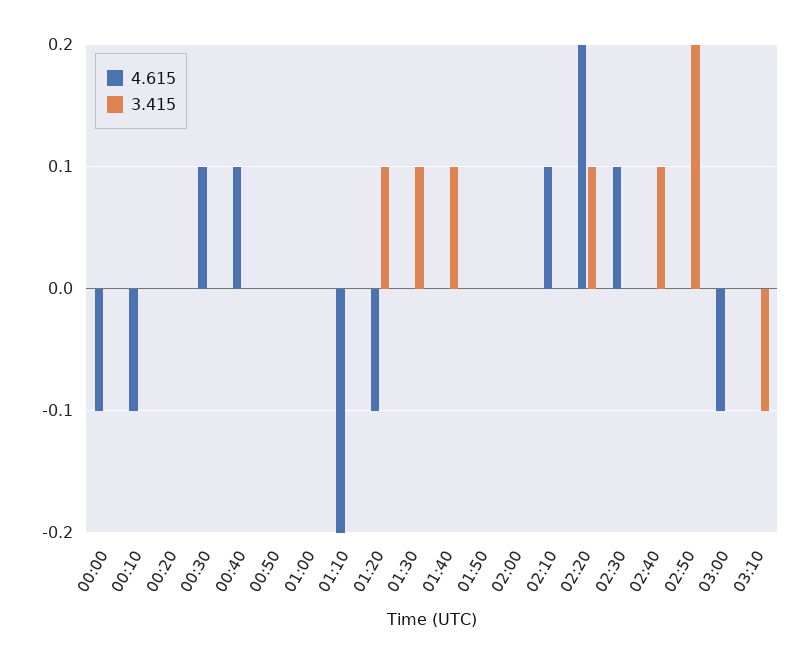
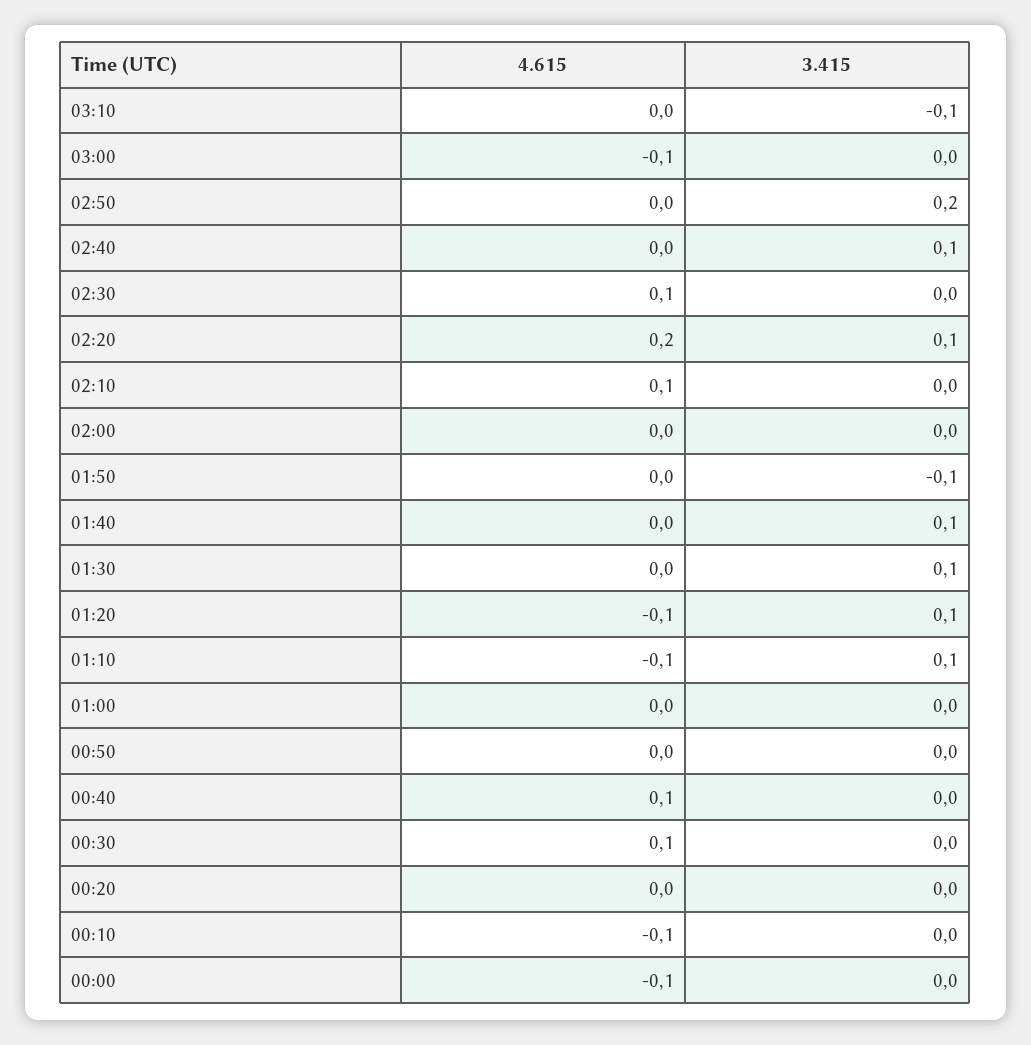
4.615, 01:10: -0.2 -> -0.1
3.415, 01:10: 0 -> 0.1
3.415, 01:50: 0 -> -0.1

